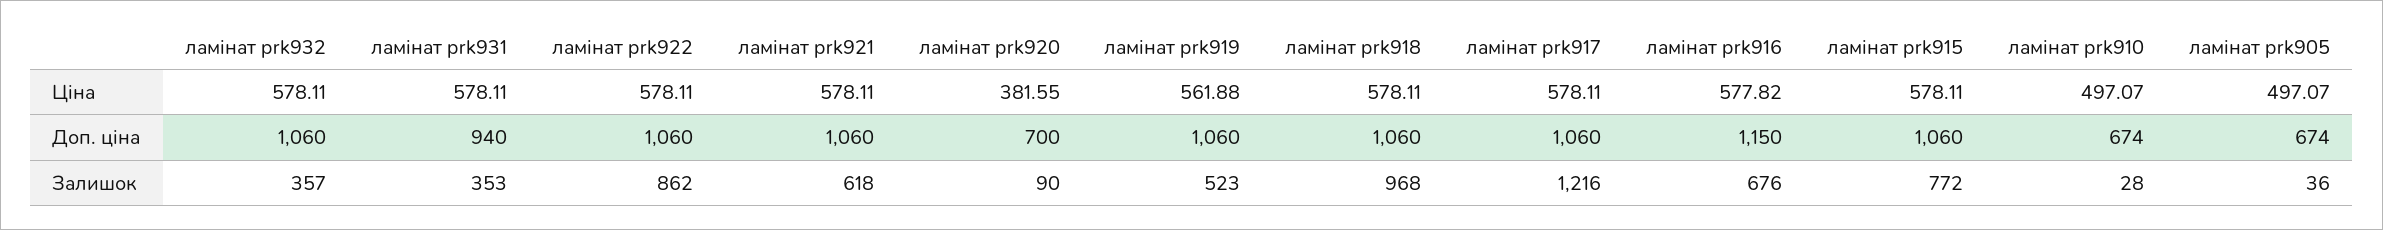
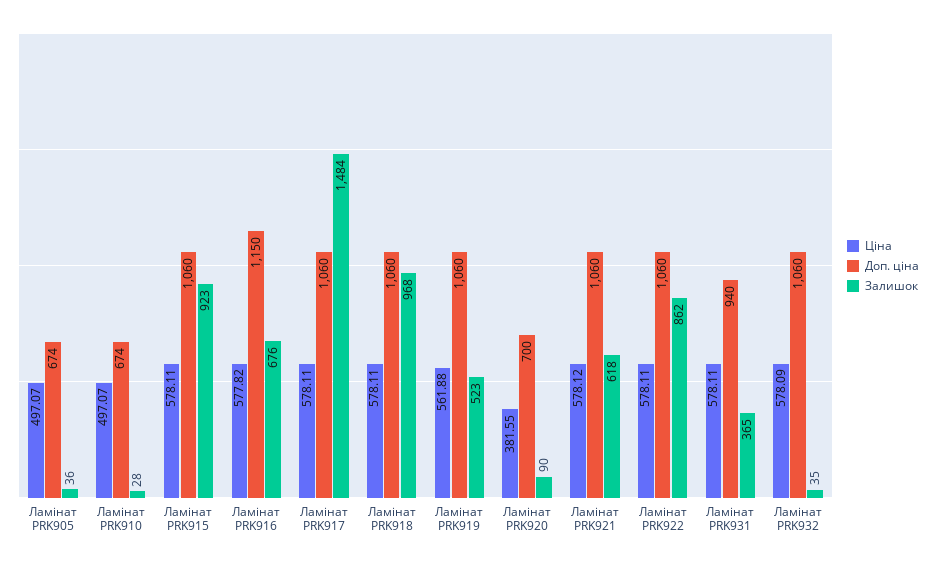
Ціна, ламінат prk932: 578.11 -> 578.09
Ціна, ламінат prk921: 578.11 -> 578.12
Залишок, ламінат prk932: 357 -> 35
Залишок, ламінат prk931: 353 -> 365
Залишок, ламінат prk917: 1216 -> 1484
Залишок, ламінат prk915: 772 -> 923

